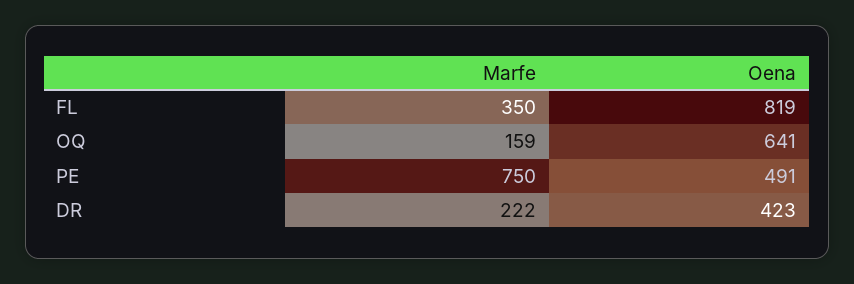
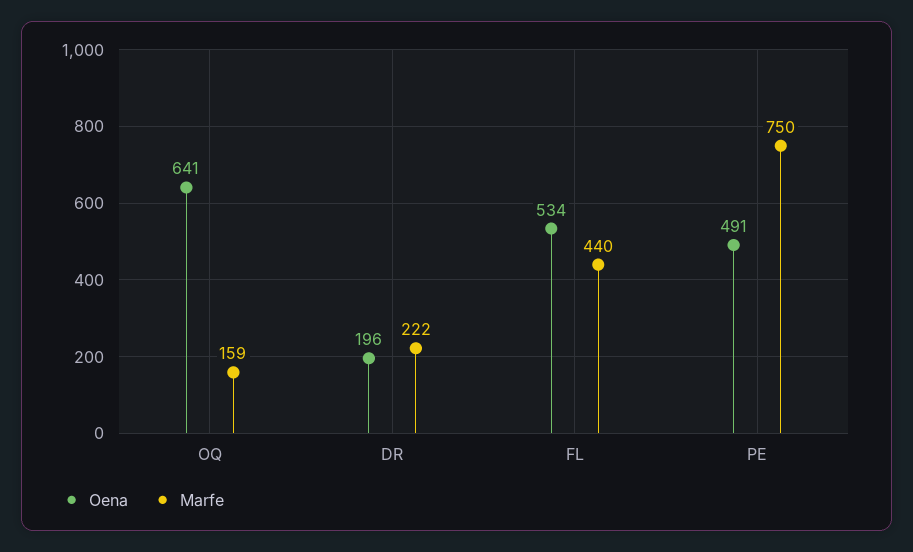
Marfe, FL: 350 -> 440
Oena, FL: 819 -> 534
Oena, DR: 423 -> 196

